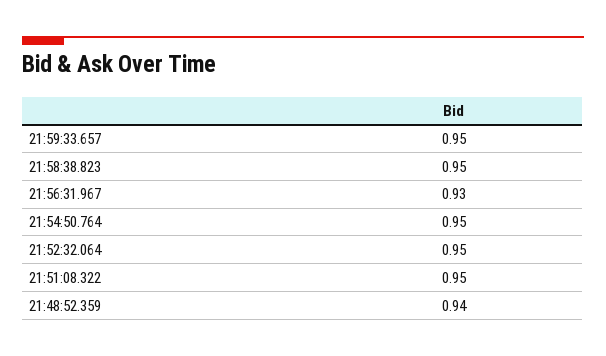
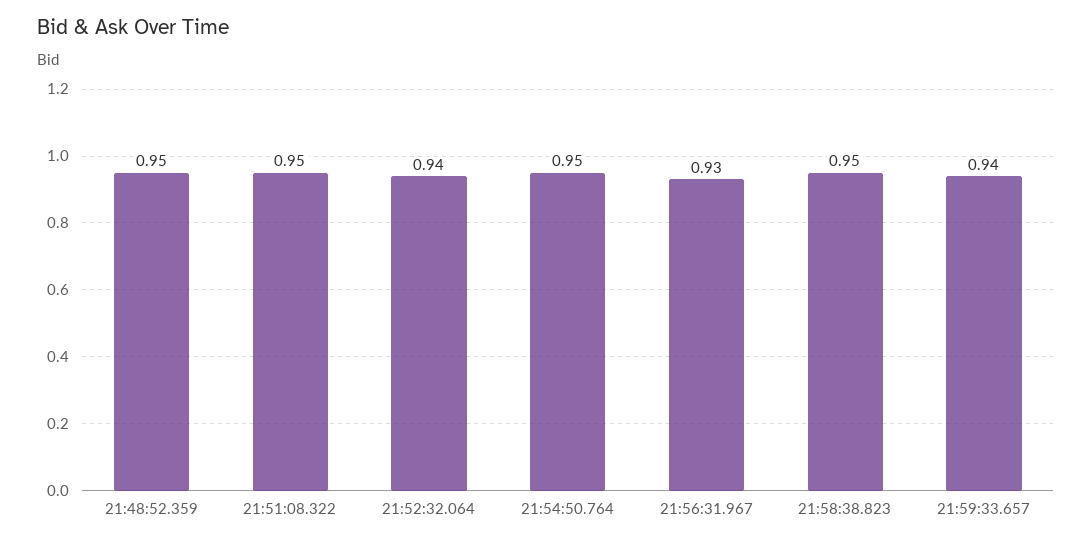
21:59:33.657: 0.95 -> 0.94
21:52:32.064: 0.95 -> 0.94
21:48:52.359: 0.94 -> 0.95

